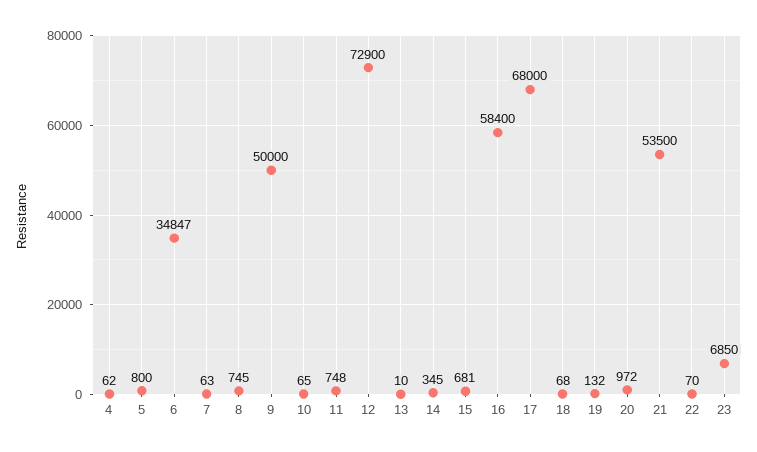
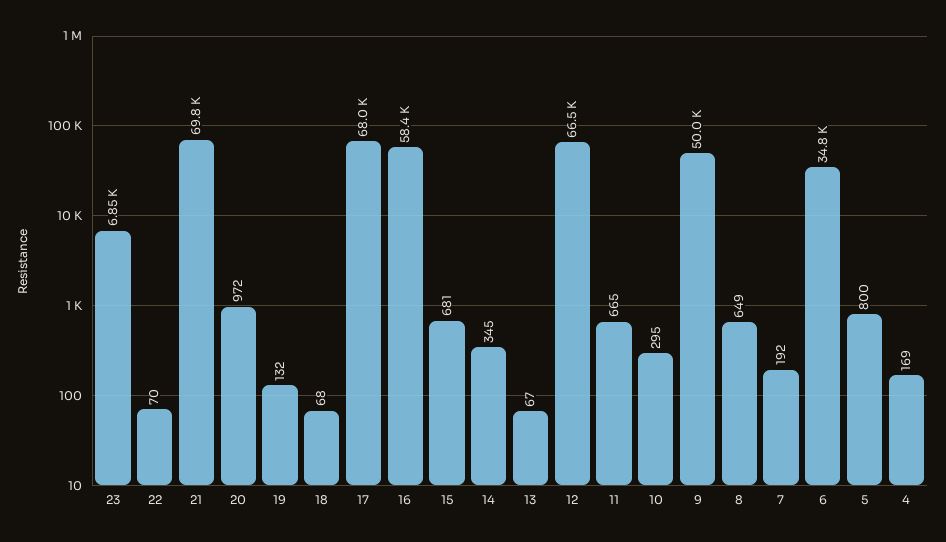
4: 62 -> 169
7: 63 -> 192
8: 745 -> 649
10: 65 -> 295
11: 748 -> 665
12: 72900 -> 66500
13: 10 -> 67
21: 53500 -> 69800

